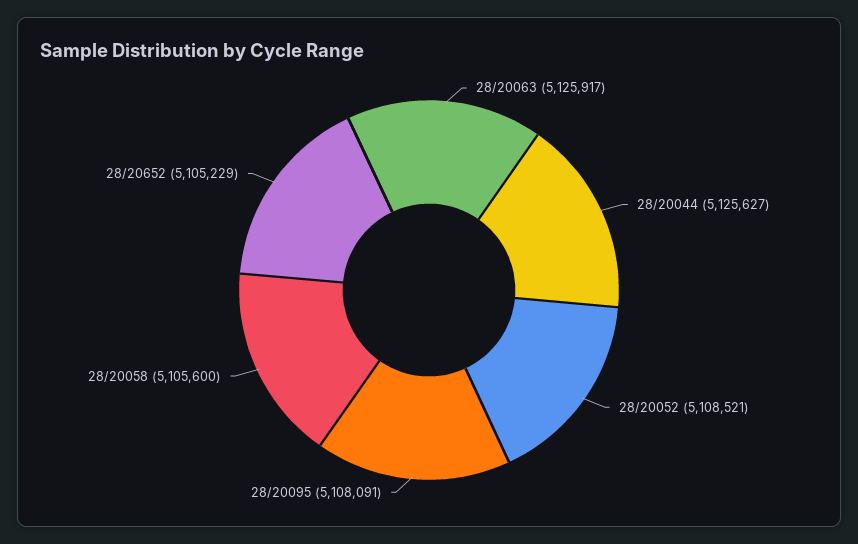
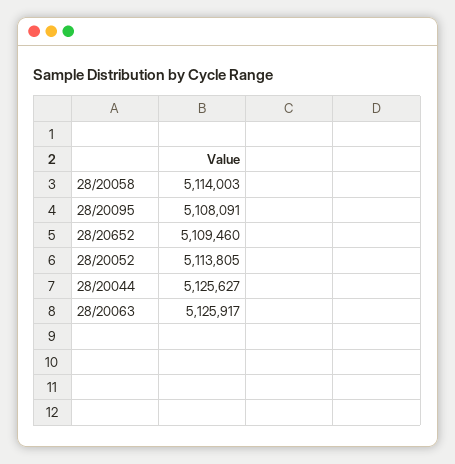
28/20052: 5108521 -> 5113805
28/20058: 5105600 -> 5114003
28/20652: 5105229 -> 5109460

